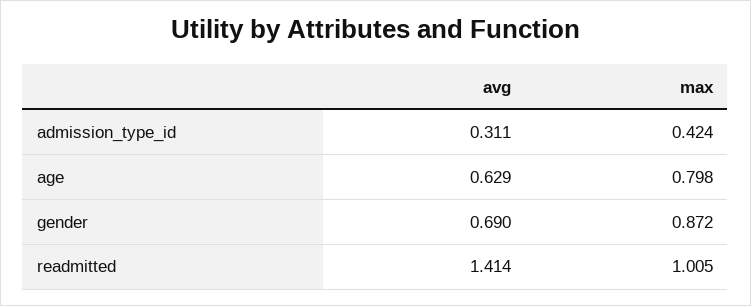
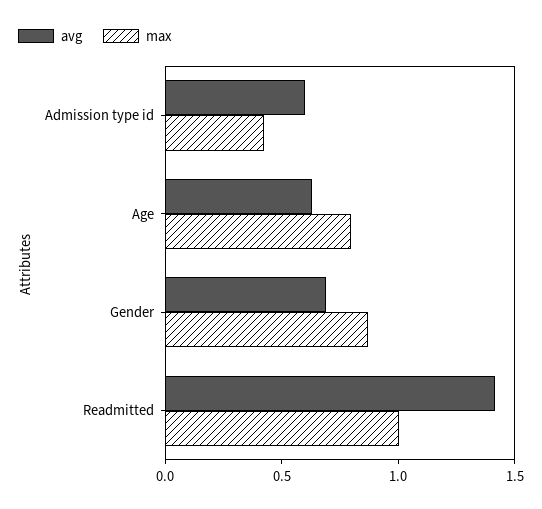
avg, admission_type_id: 0.311 -> 0.6

